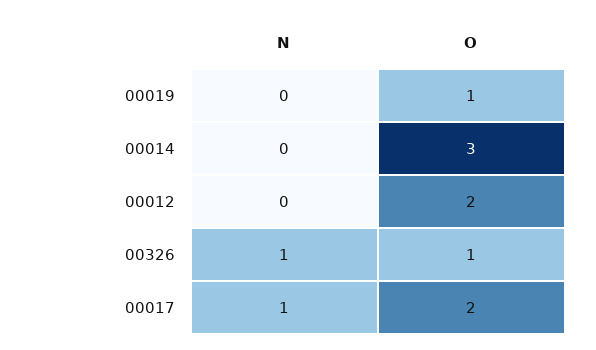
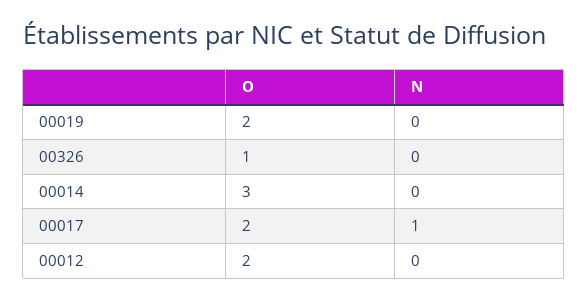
O, 00019: 1 -> 2
N, 00326: 1 -> 0

